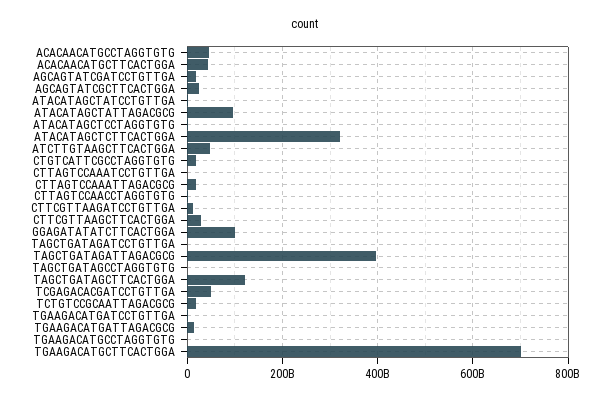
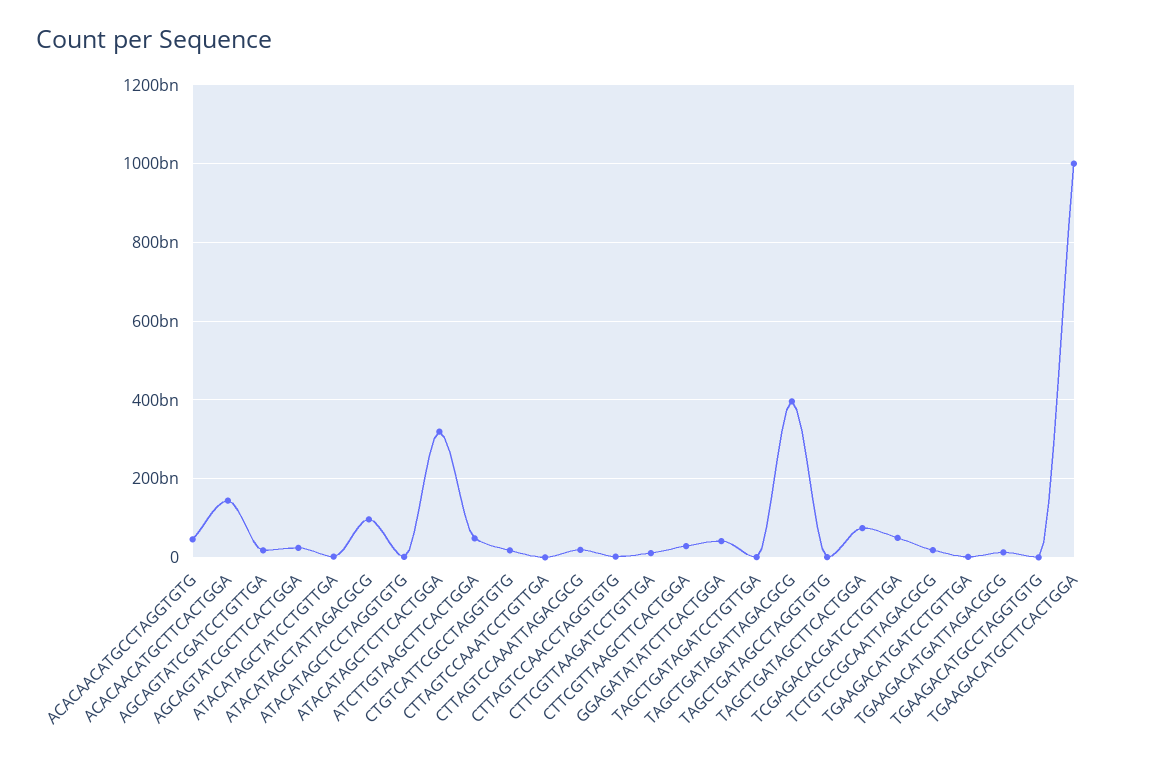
ACACAACATGCTTCACTGGA: 40000000000 -> 140000000000
GGAGATATATCTTCACTGGA: 100000000000 -> 40000000000
TAGCTGATAGCTTCACTGGA: 120000000000 -> 80000000000
TGAAGACATGCTTCACTGGA: 700000000000 -> 1000000000000

